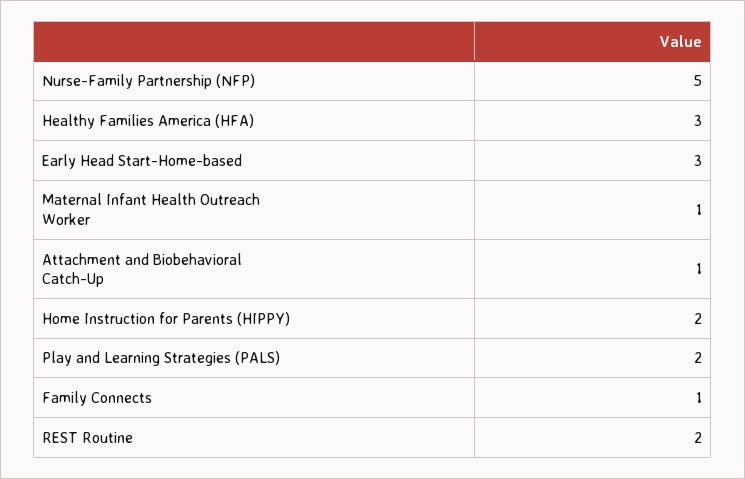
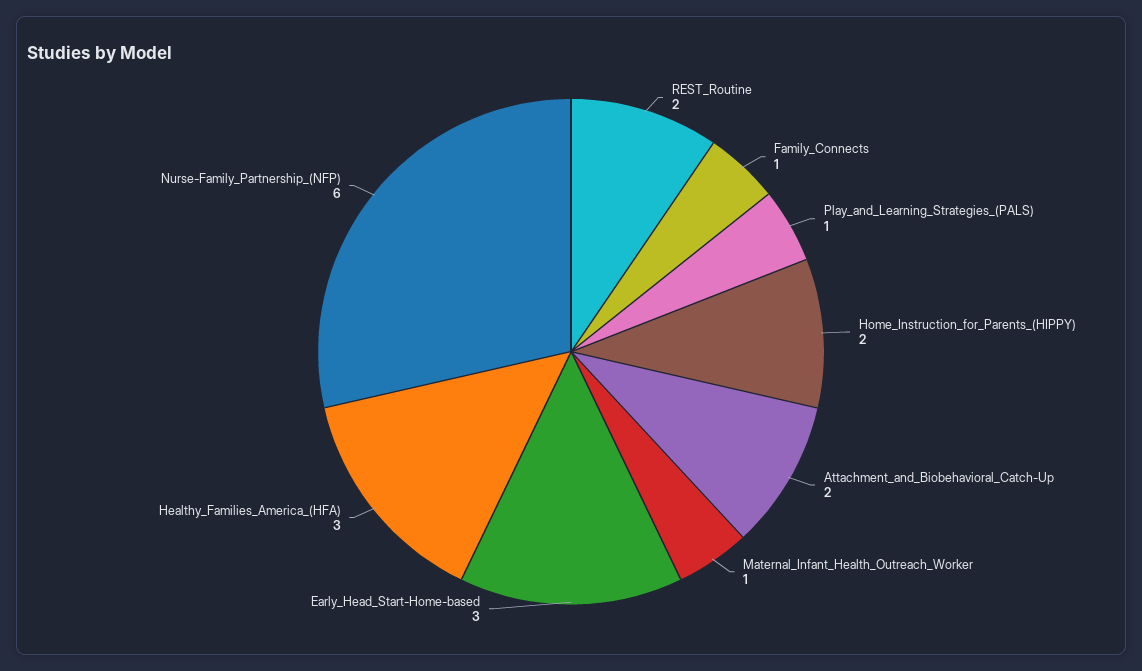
Nurse-Family Partnership (NFP): 5 -> 6
Attachment and Biobehavioral Catch-Up: 1 -> 2
Play and Learning Strategies (PALS): 2 -> 1

